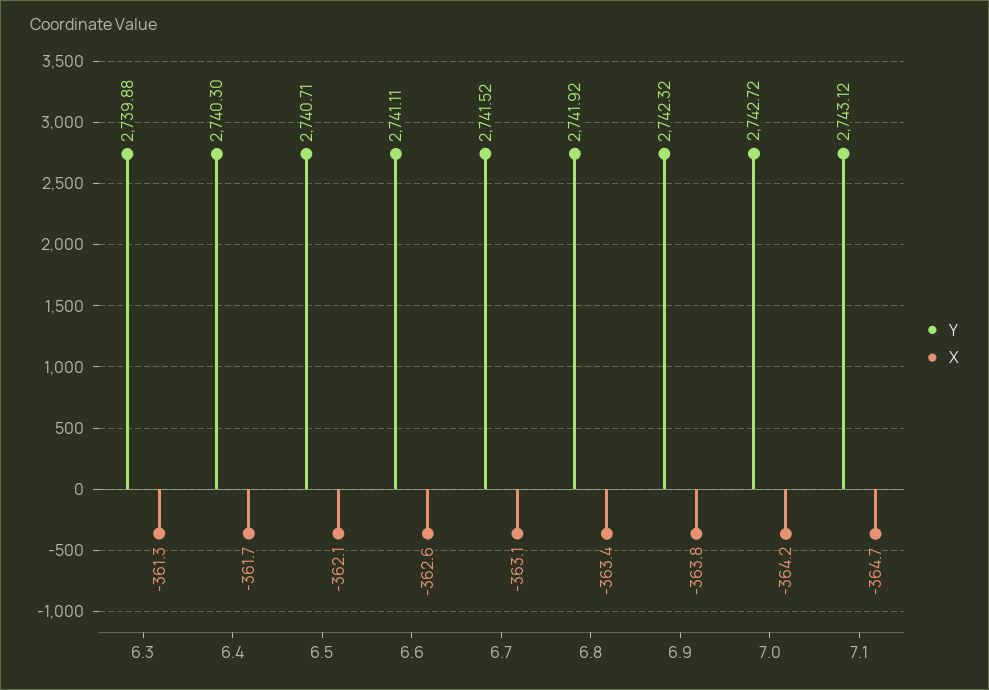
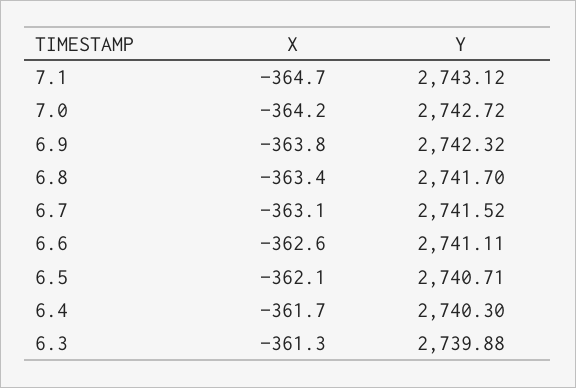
Y, 6.8: 2741.92 -> 2741.7

